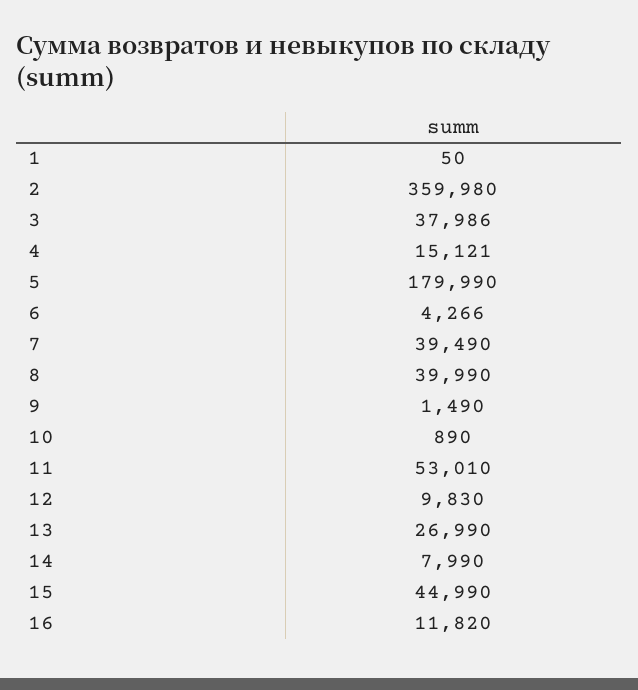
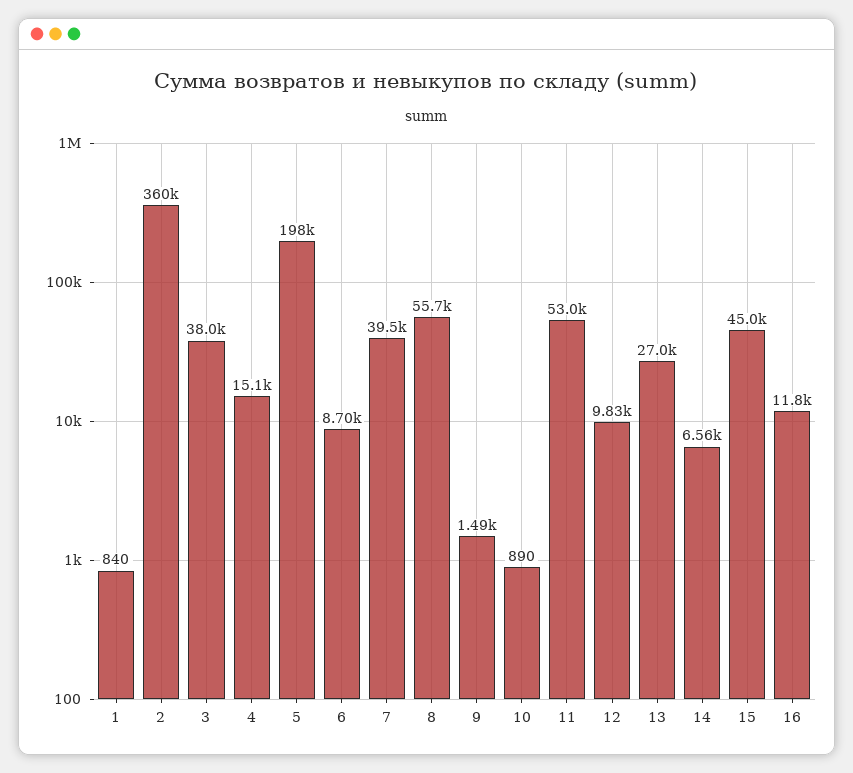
1: 50 -> 840
5: 179990 -> 198000
6: 4266 -> 8700
8: 39990 -> 55700
14: 7990 -> 6560

